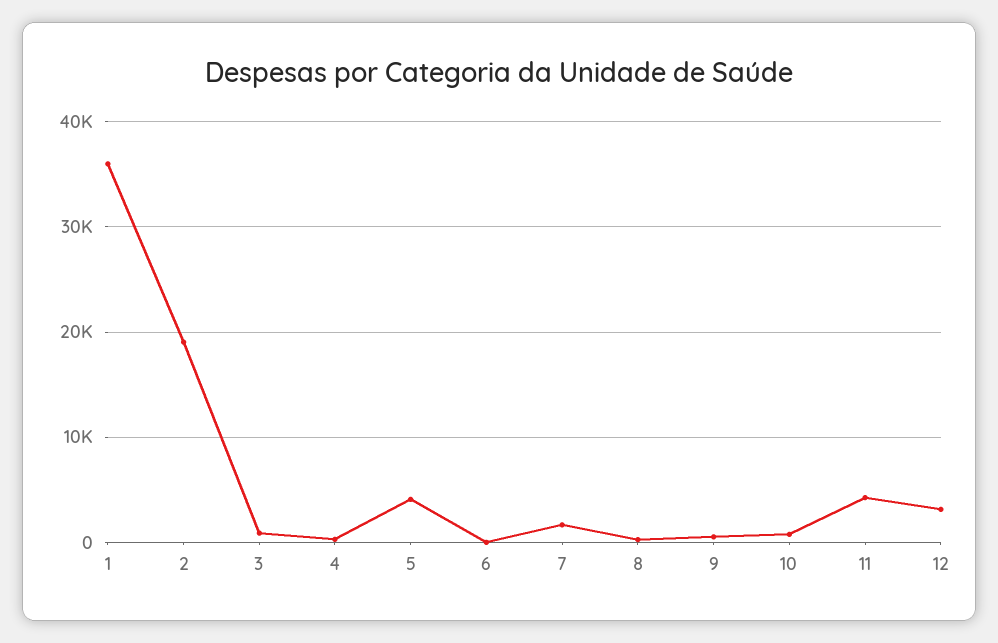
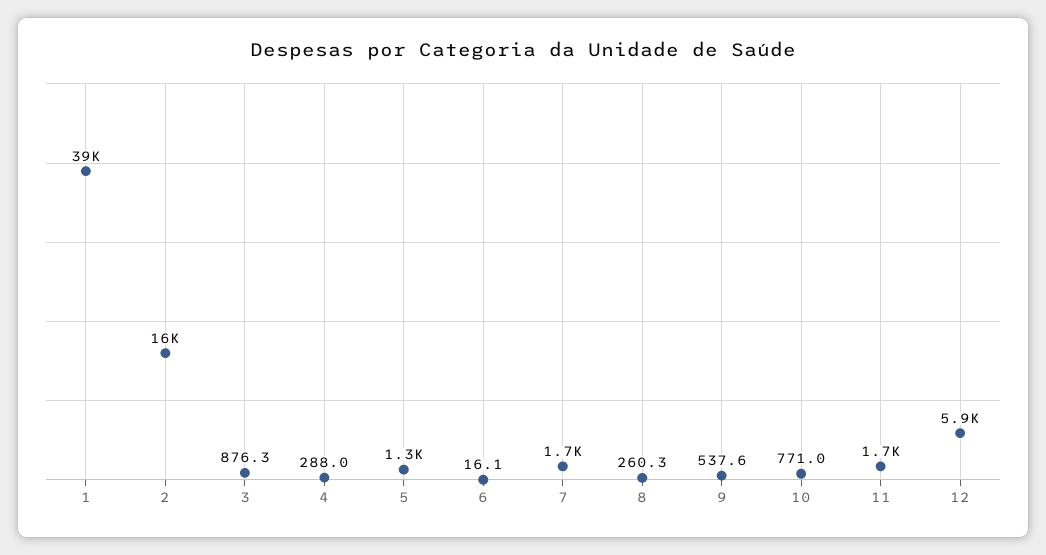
1: 36000 -> 39000
2: 19000 -> 16000
5: 4000 -> 1300
11: 4000 -> 1700
12: 3000 -> 5900

